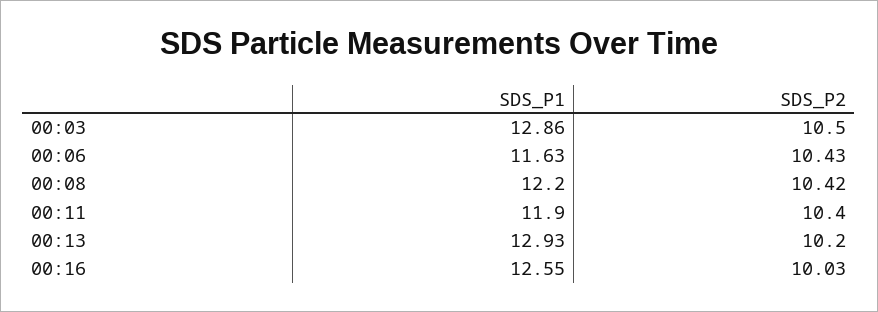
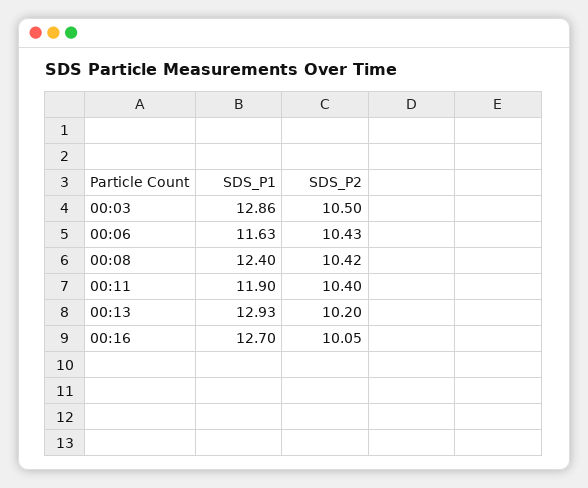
SDS_P1, 00:08: 12.2 -> 12.4
SDS_P1, 00:16: 12.55 -> 12.7
SDS_P2, 00:16: 10.03 -> 10.05

